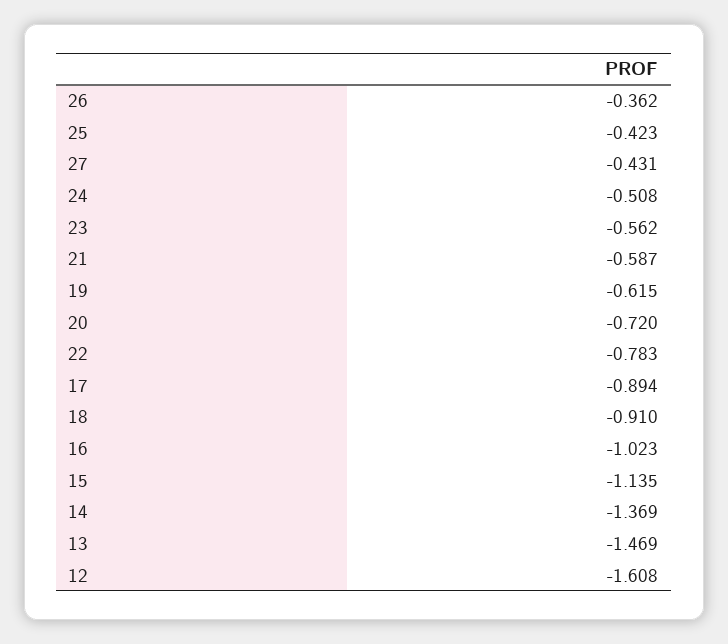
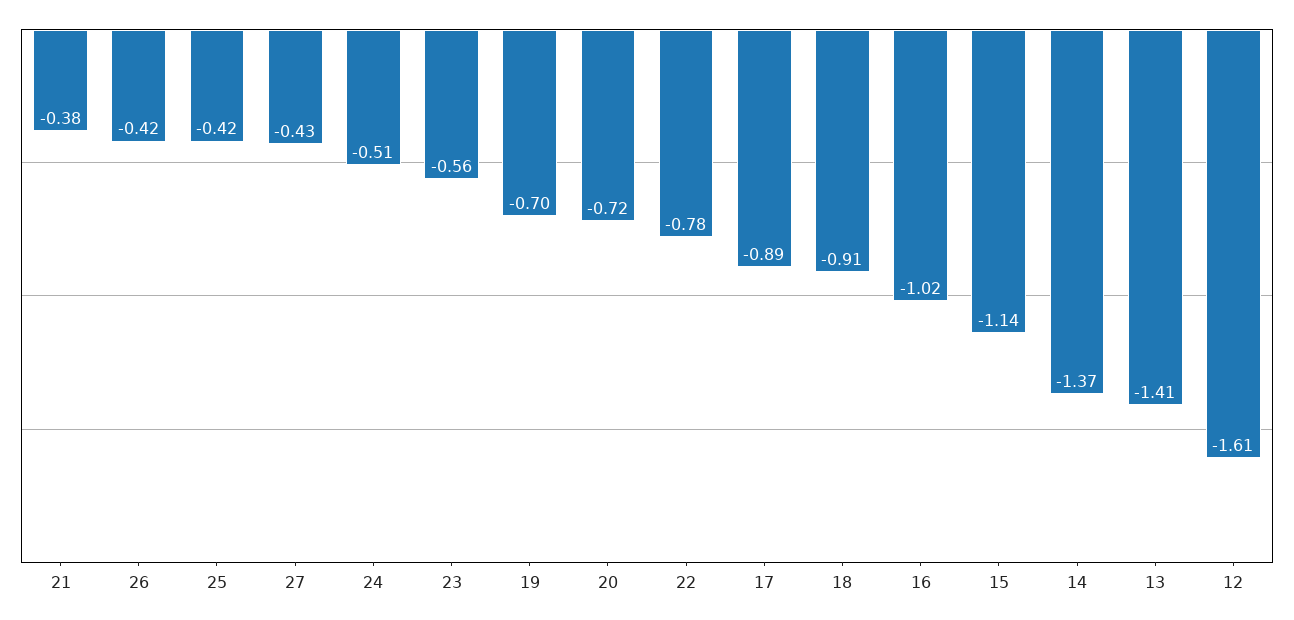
26: -0.362 -> -0.42
21: -0.587 -> -0.38
19: -0.615 -> -0.7
13: -1.469 -> -1.41

